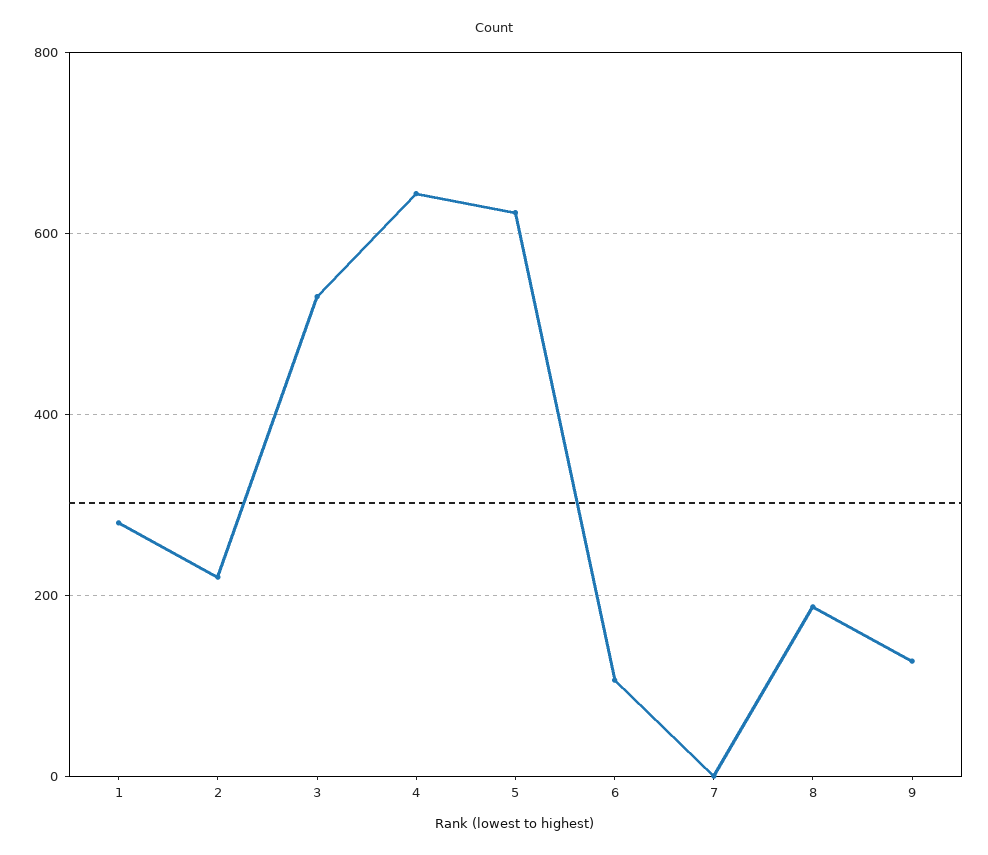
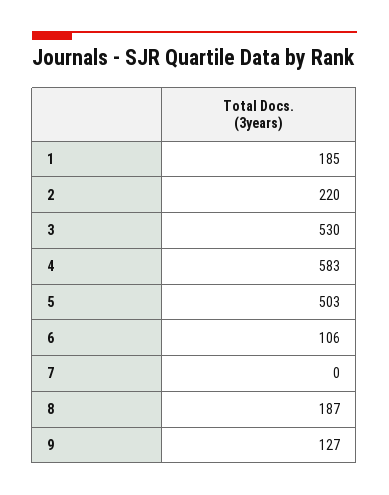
1: 280 -> 185
4: 640 -> 583
5: 620 -> 503

